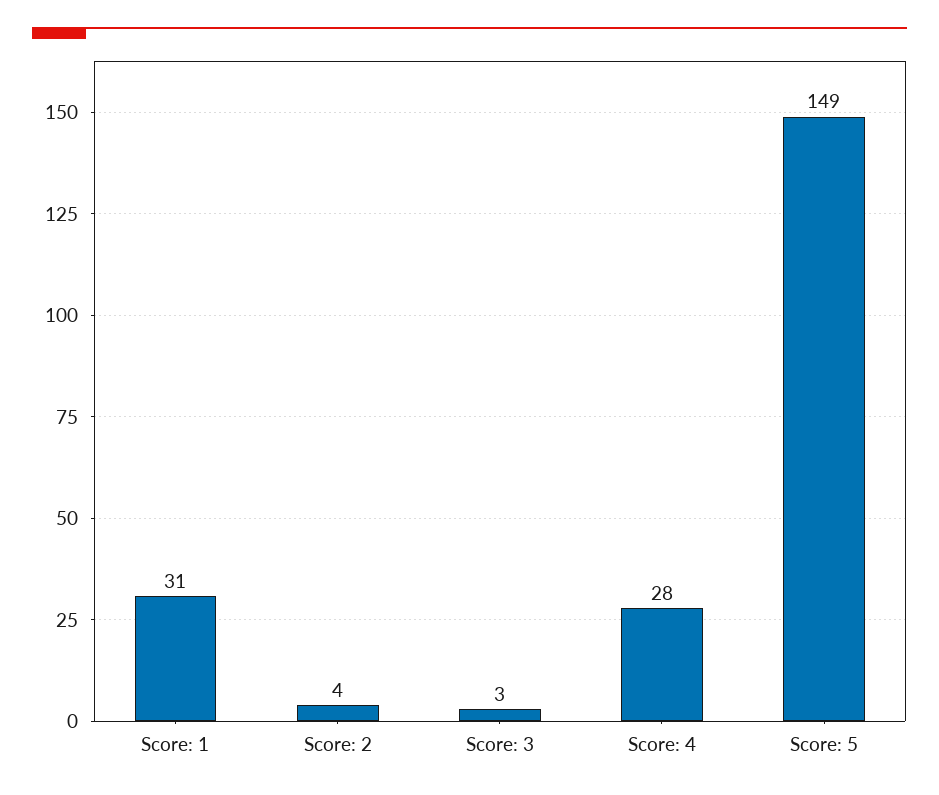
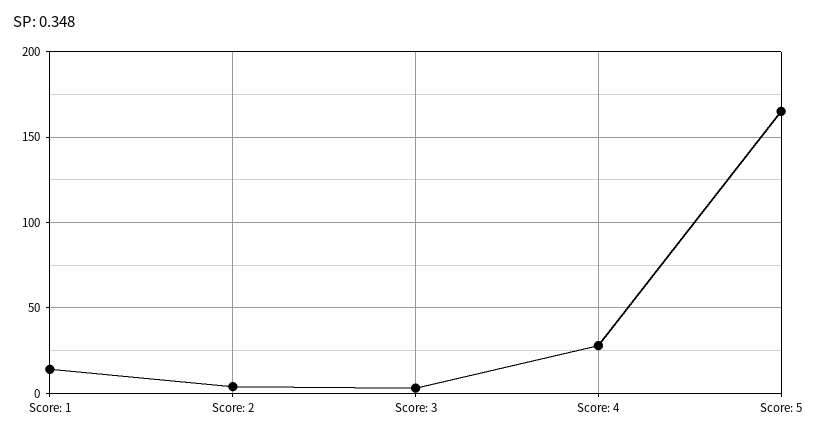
Score: 1: 31 -> 15
Score: 5: 149 -> 165

